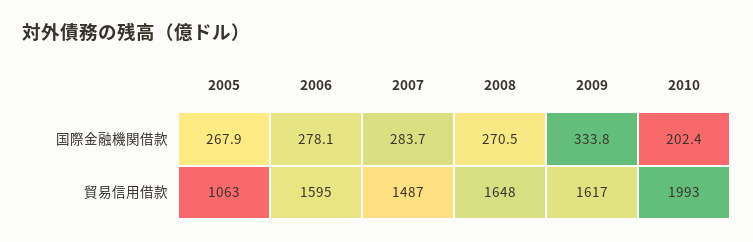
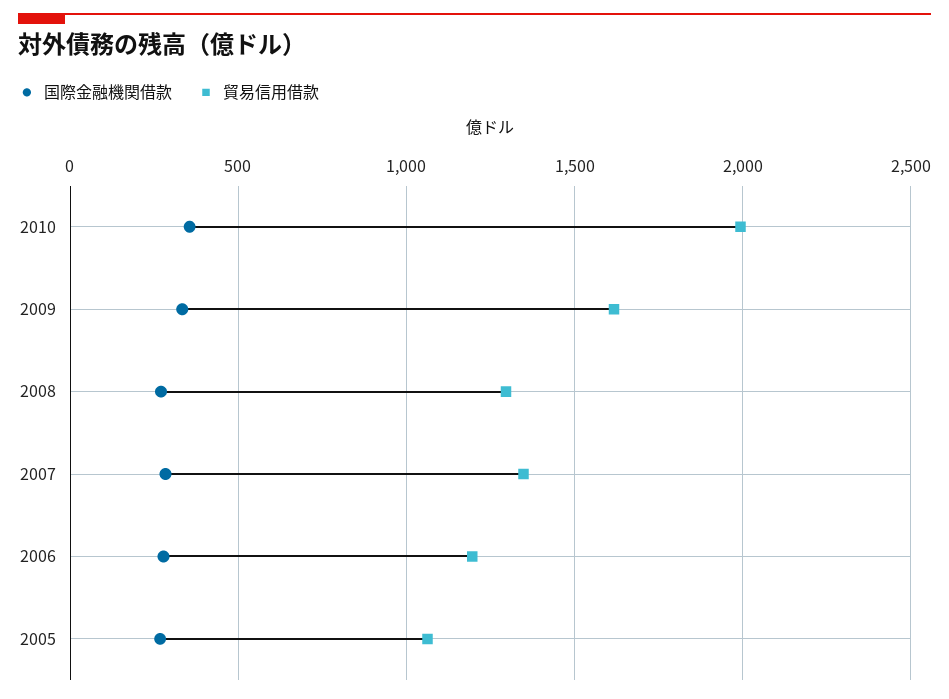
国際金融機関借款, 2010: 202.4 -> 350
貿易信用借款, 2006: 1595 -> 1200
貿易信用借款, 2007: 1487 -> 1350
貿易信用借款, 2008: 1648 -> 1300

